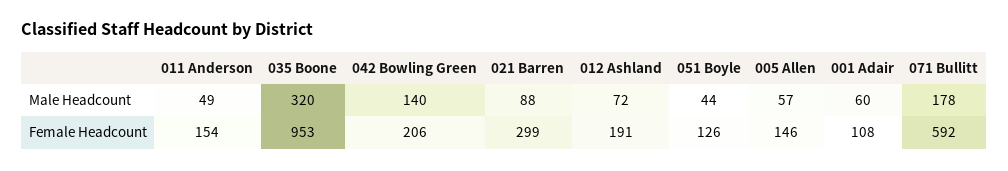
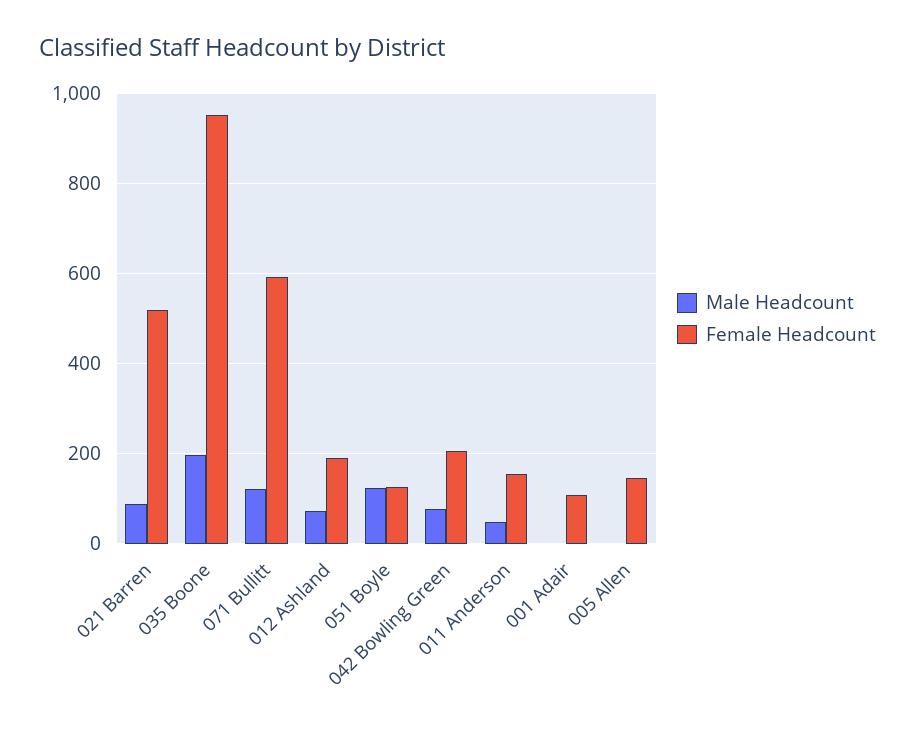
Male Headcount, 035 Boone: 320 -> 200
Male Headcount, 042 Bowling Green: 140 -> 80
Male Headcount, 051 Boyle: 44 -> 120
Male Headcount, 005 Allen: 57 -> 0
Male Headcount, 001 Adair: 60 -> 0
Male Headcount, 071 Bullitt: 178 -> 120
Female Headcount, 021 Barren: 299 -> 520

